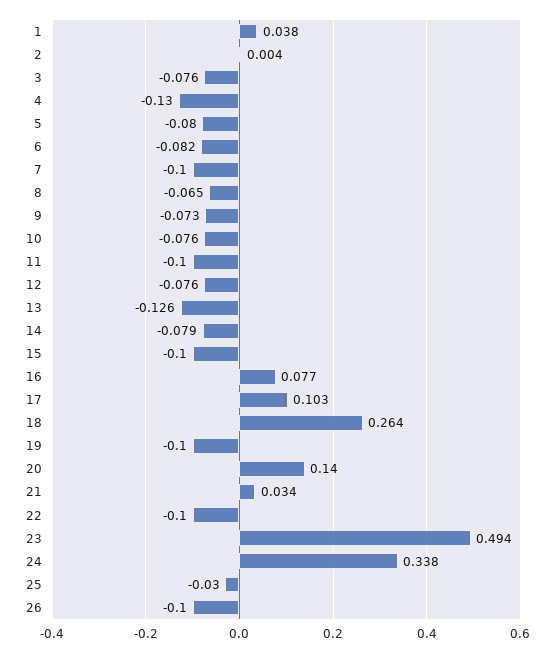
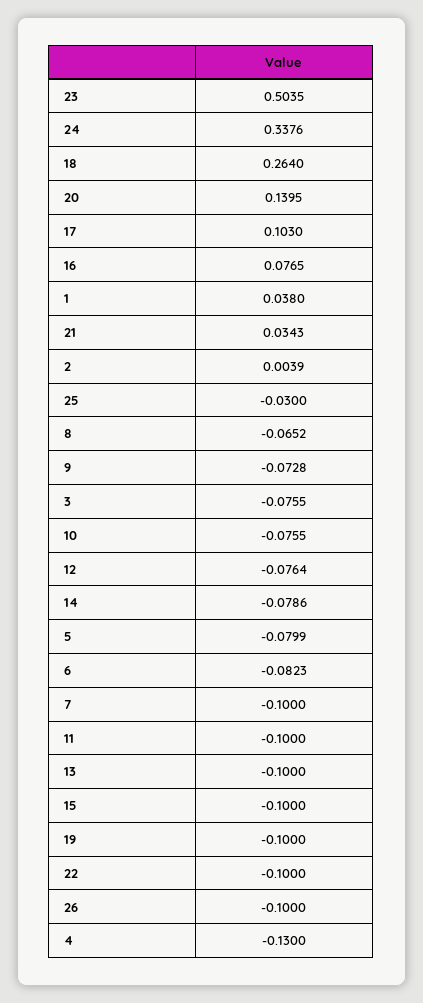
13: -0.126 -> -0.1
23: 0.494 -> 0.5035

